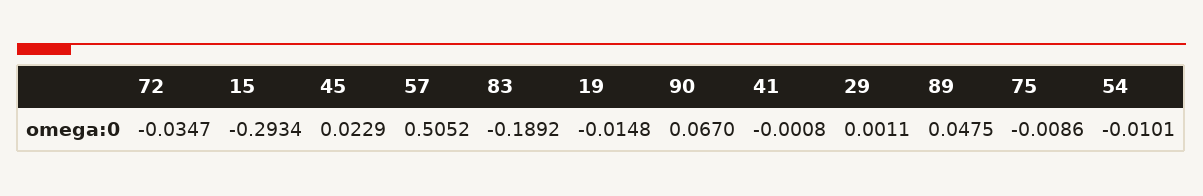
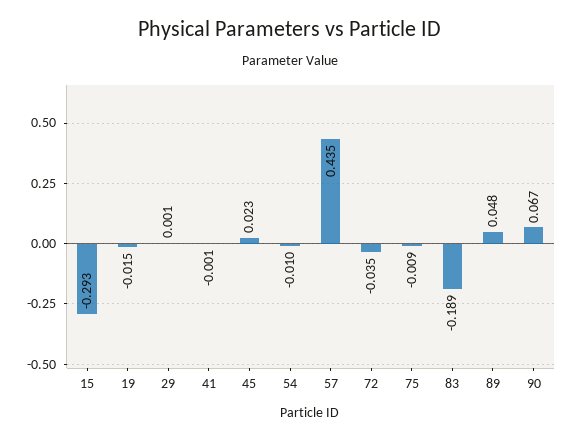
57: 0.5052 -> 0.435

